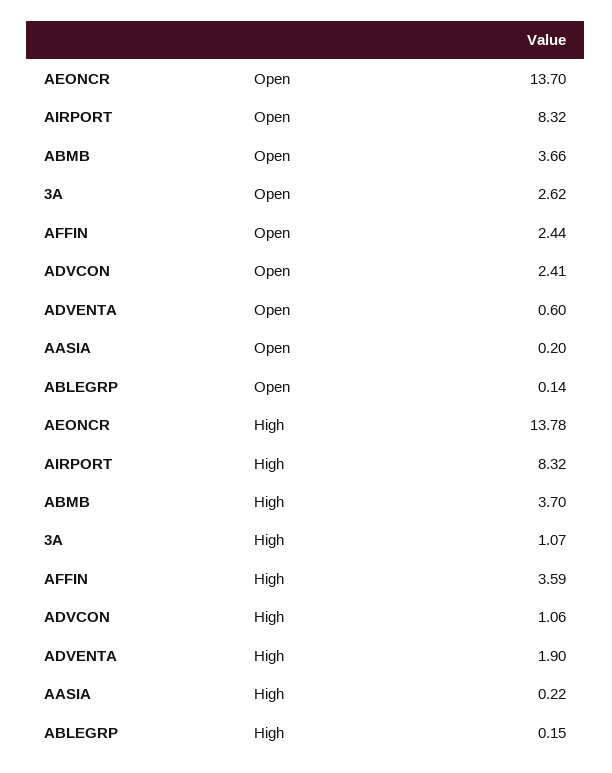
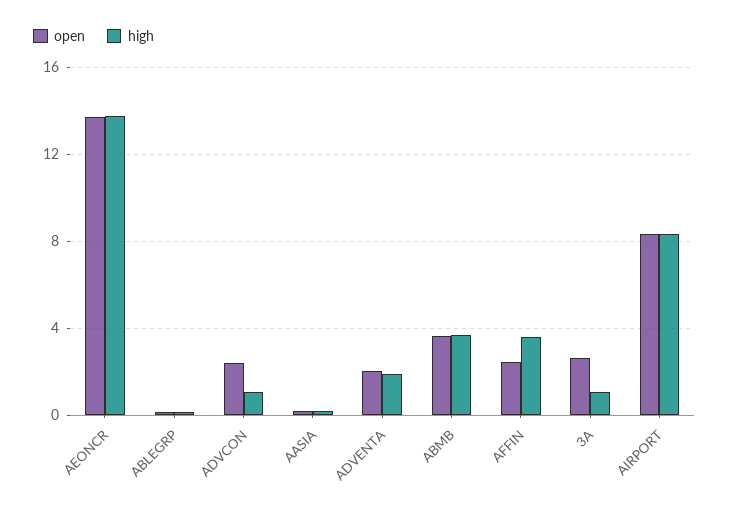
Open, ADVENTA: 0.6 -> 2

